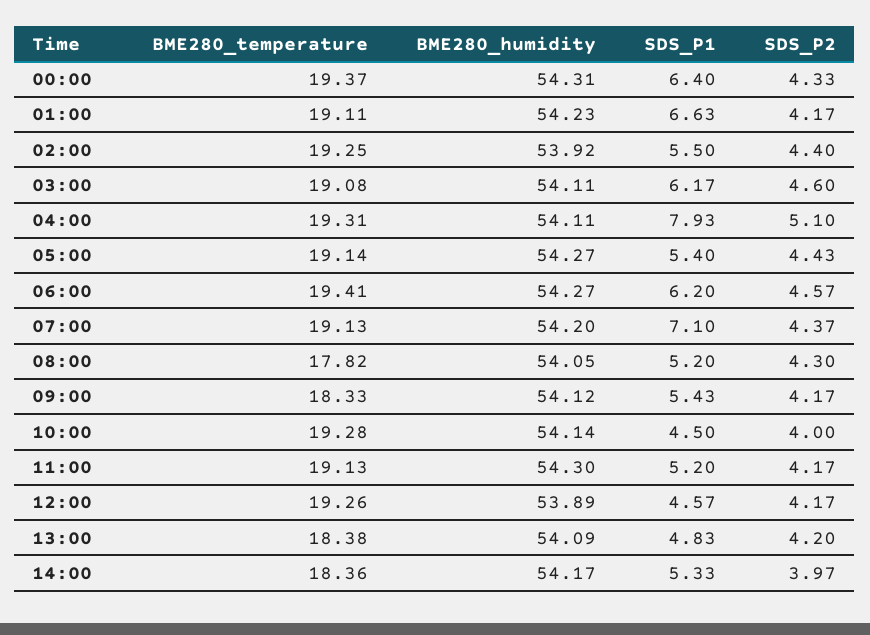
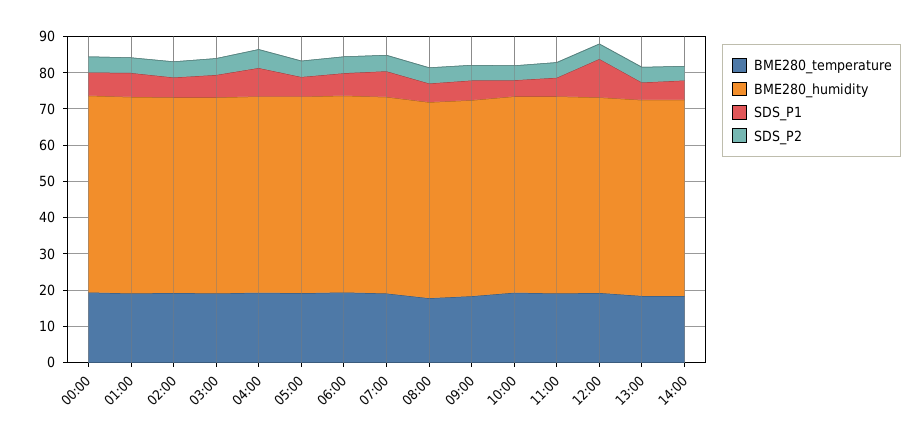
SDS_P1, 12:00: 4.57 -> 10

